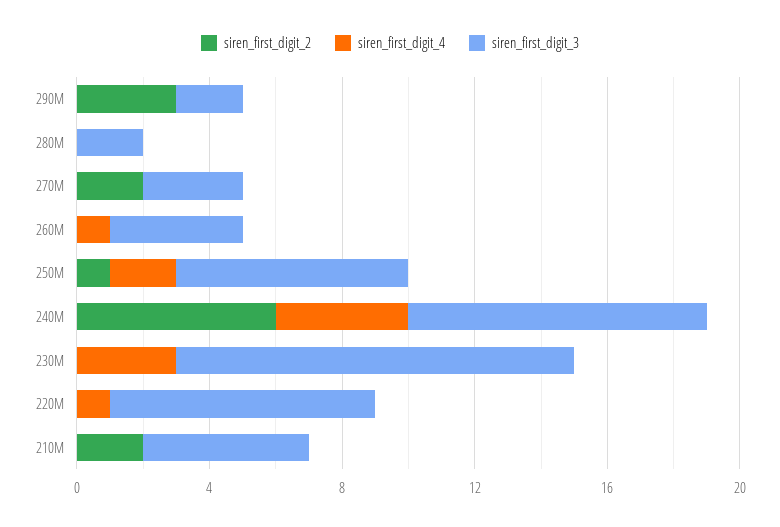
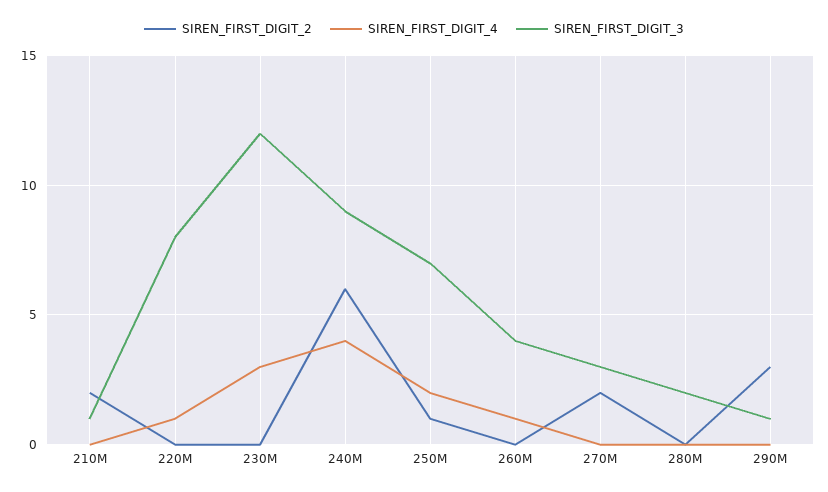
siren_first_digit_3, 290M: 2 -> 1
siren_first_digit_3, 210M: 5 -> 1

